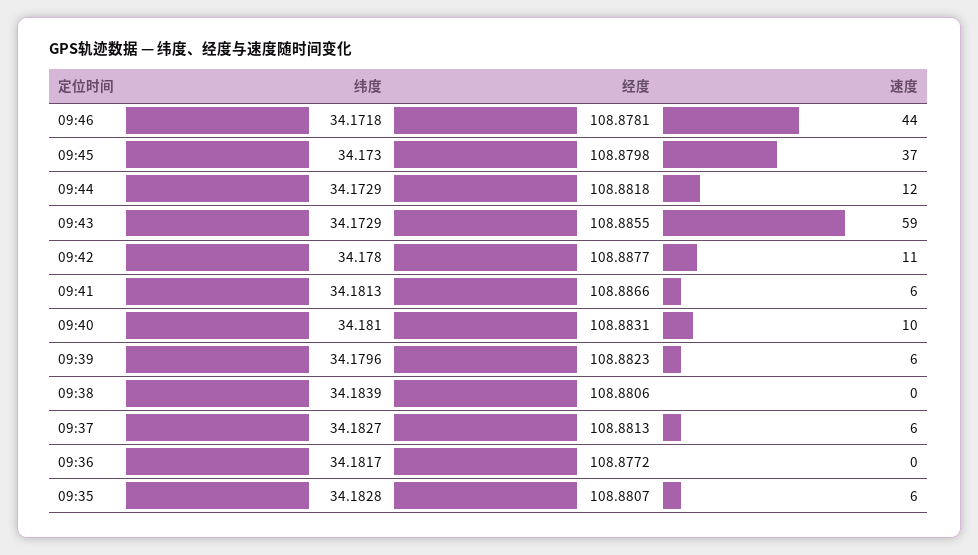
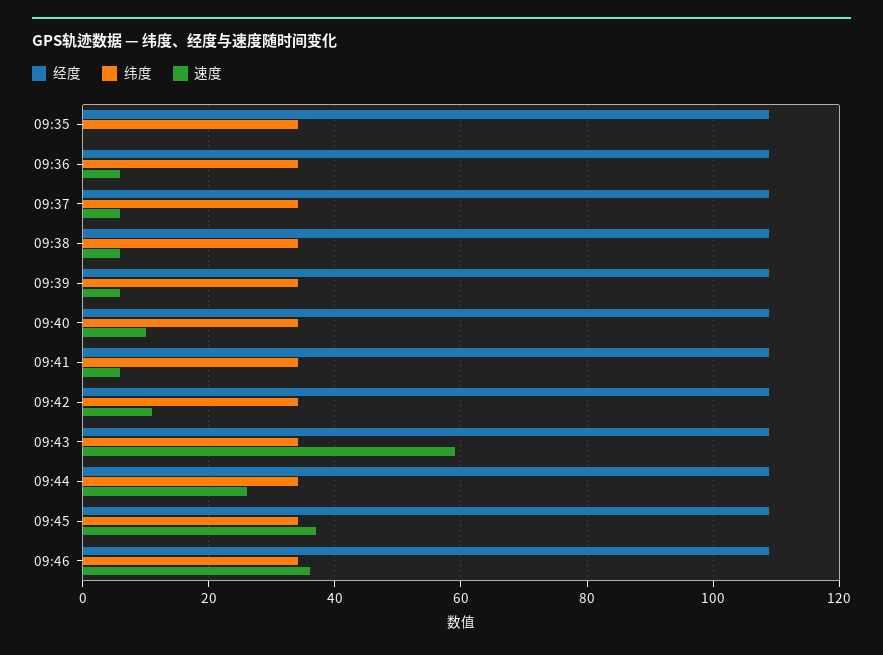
速度, 09:46: 44 -> 36
速度, 09:44: 12 -> 26
速度, 09:38: 0 -> 6
速度, 09:36: 0 -> 6
速度, 09:35: 6 -> 0

